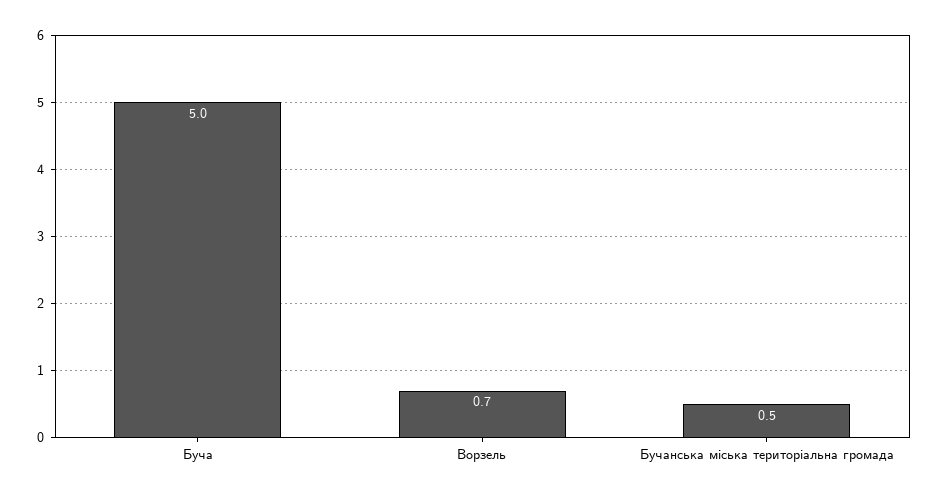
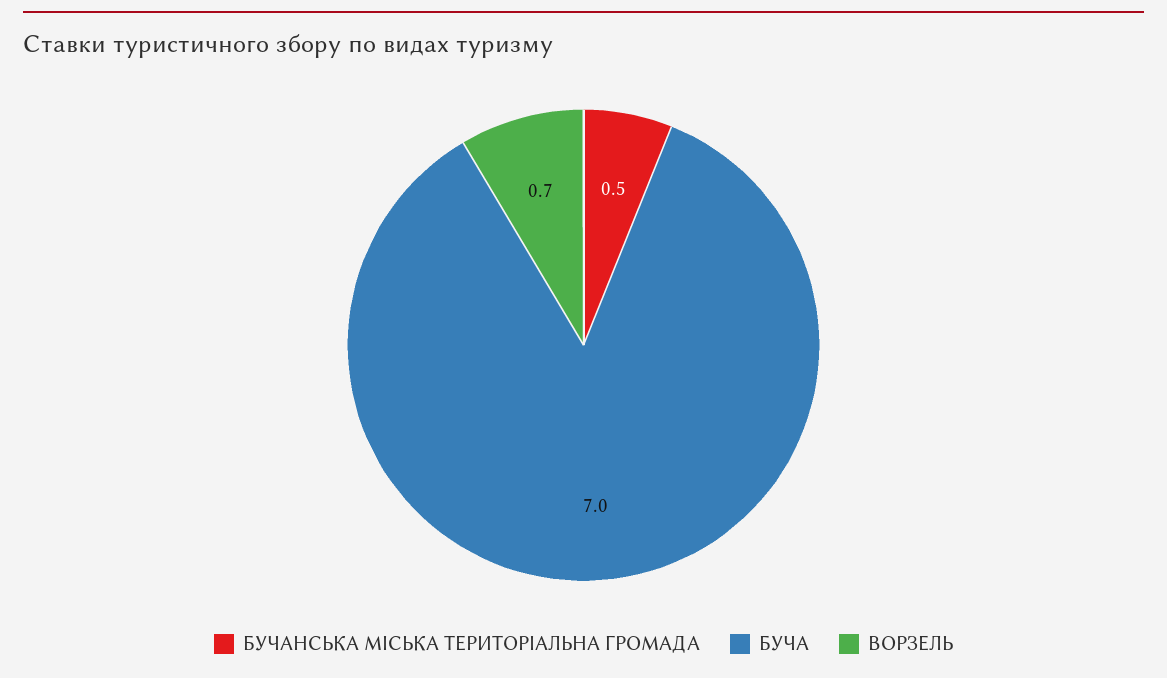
Буча: 5 -> 7

